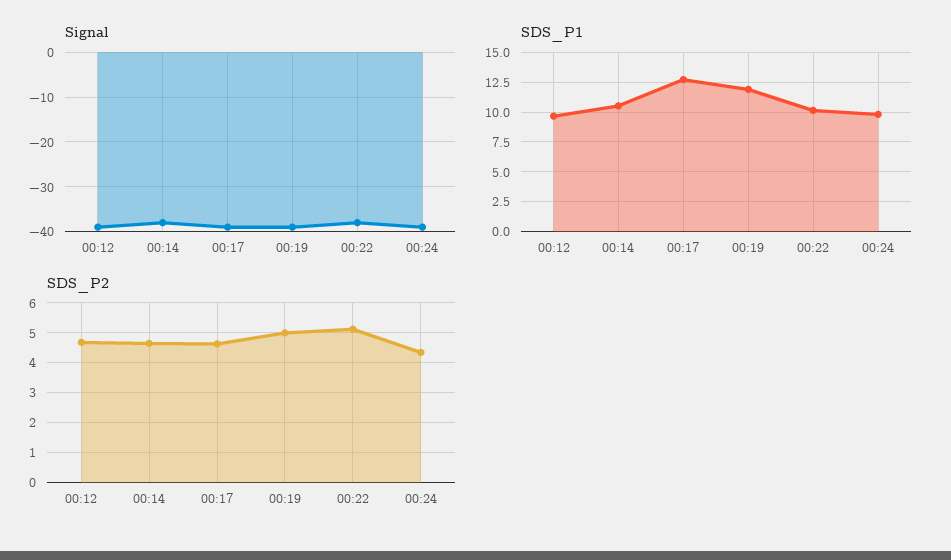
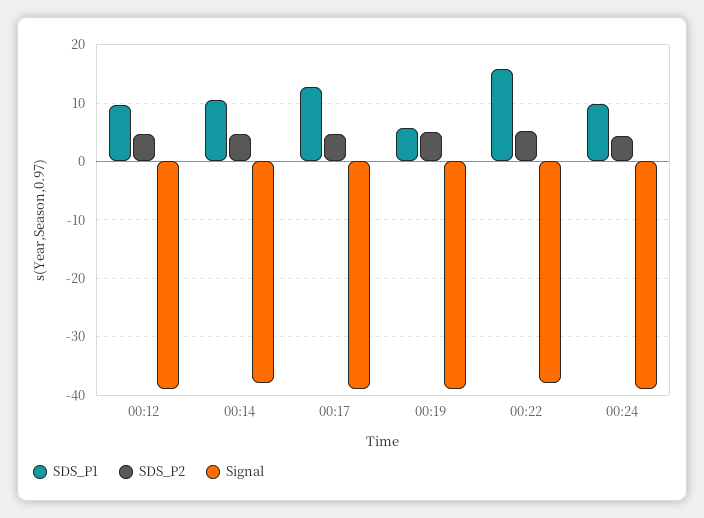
SDS_P1, 00:19: 12.5 -> 6
SDS_P1, 00:22: 10 -> 16

